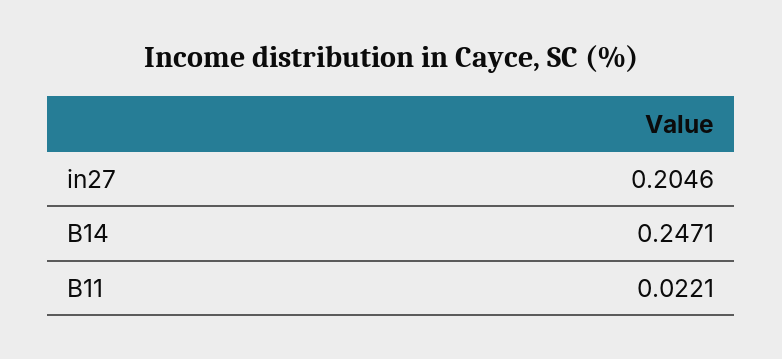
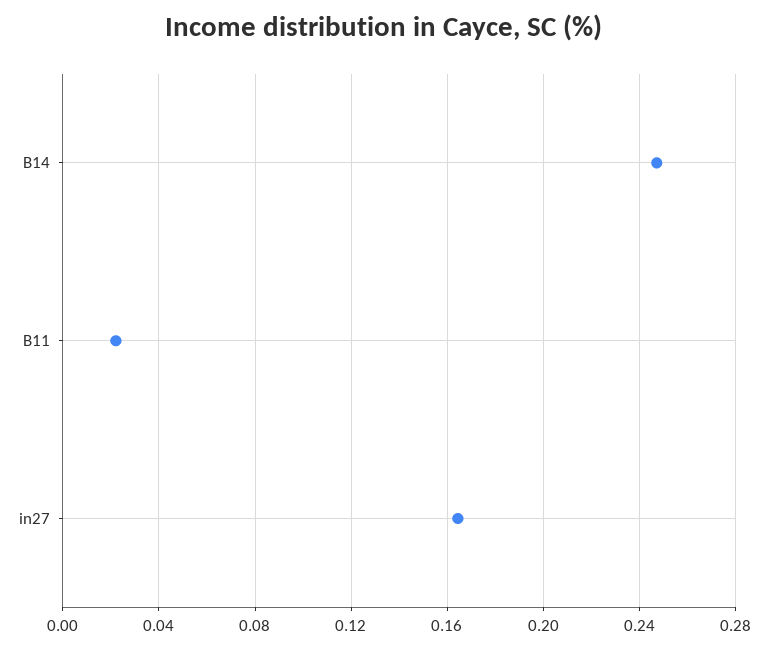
in27: 0.2046 -> 0.165

